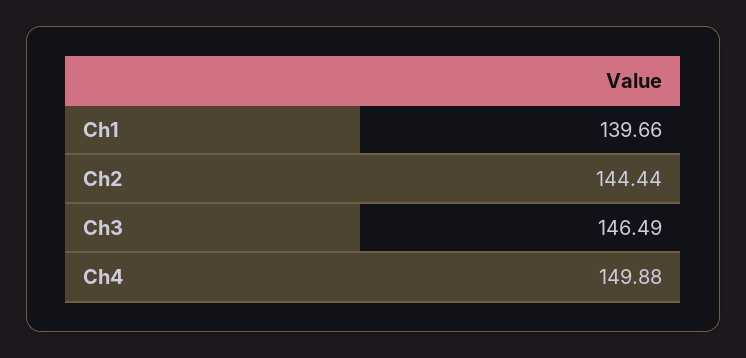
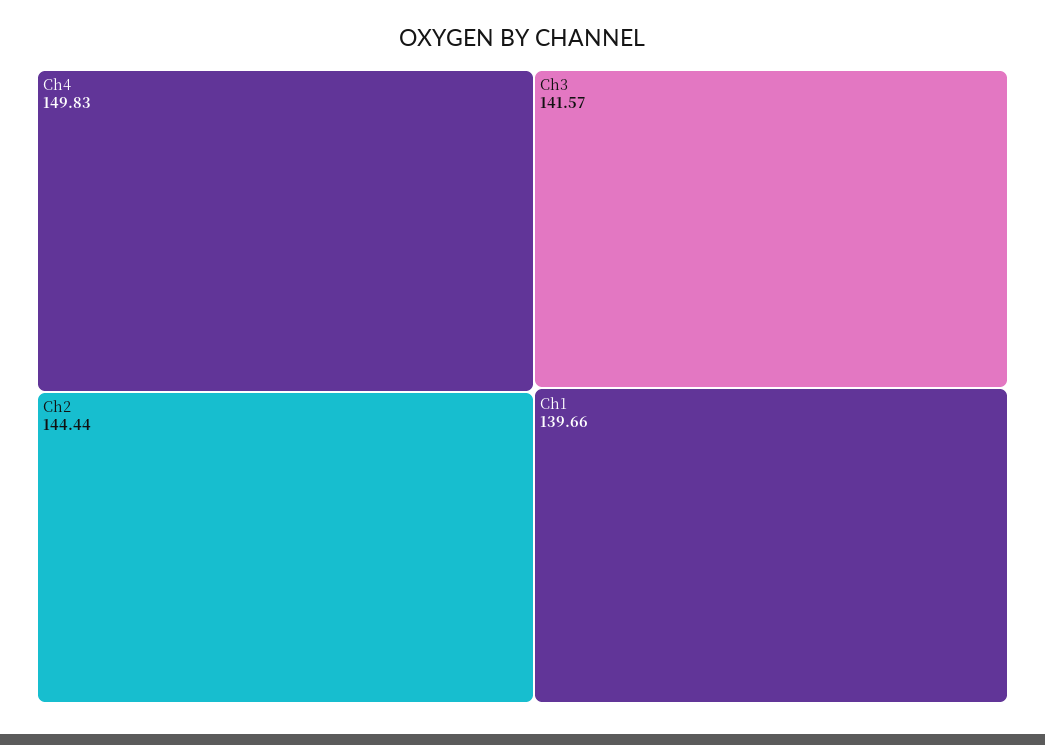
Ch3: 146.49 -> 141.57
Ch4: 149.88 -> 149.83

